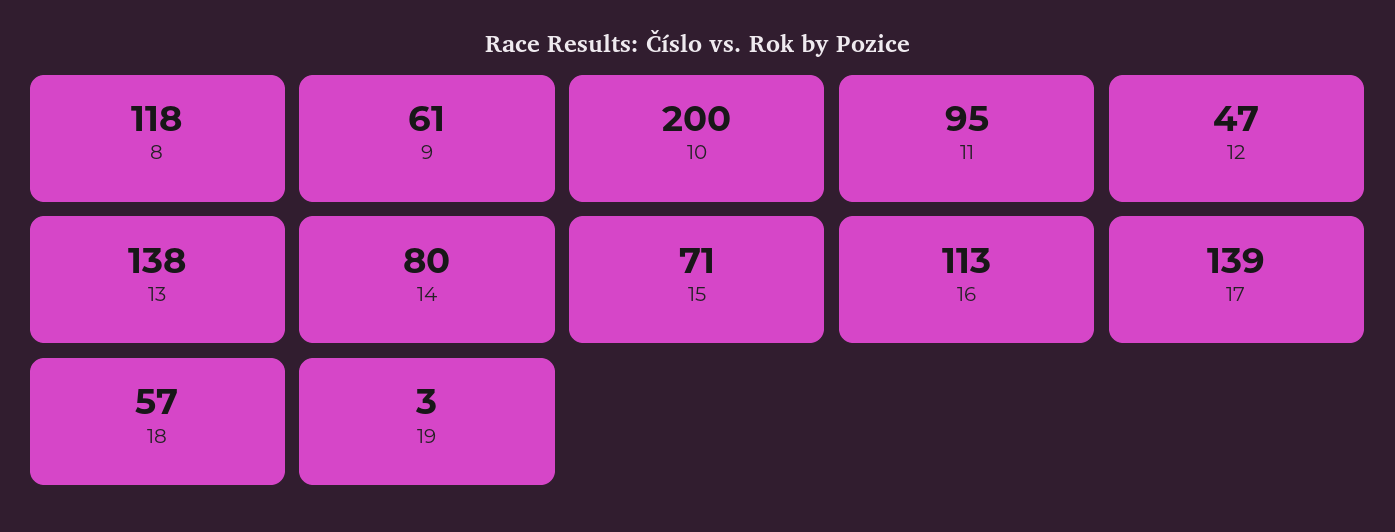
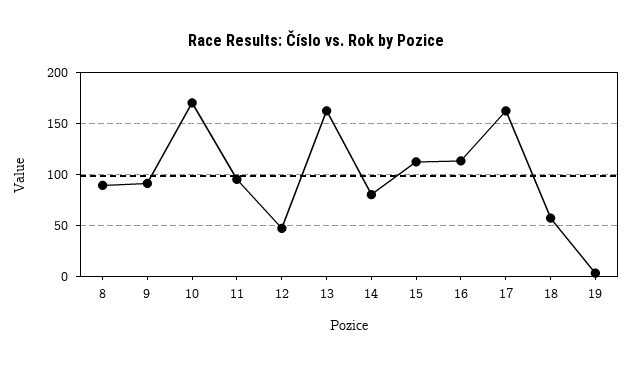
8: 118 -> 90
9: 61 -> 90
10: 200 -> 170
13: 138 -> 160
15: 71 -> 110
17: 139 -> 160

